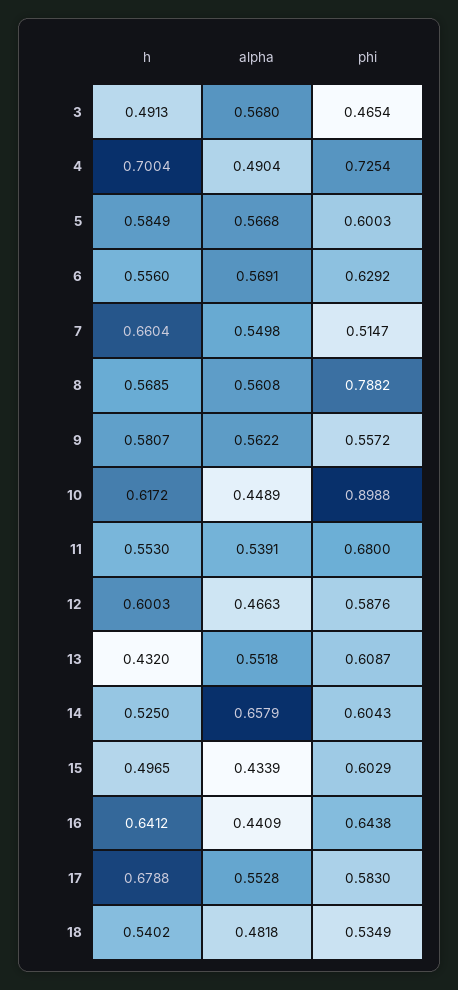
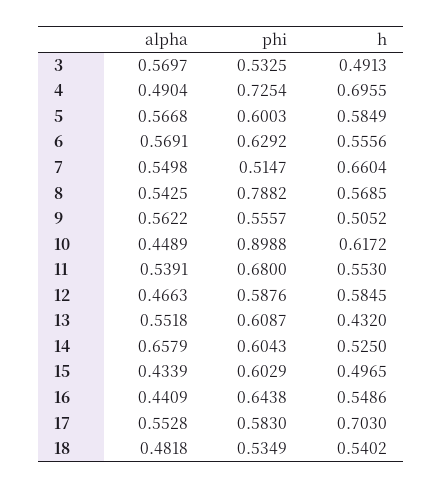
alpha, 3: 0.568 -> 0.5697
phi, 3: 0.4654 -> 0.5325
h, 4: 0.7004 -> 0.6955
h, 6: 0.556 -> 0.5556
alpha, 8: 0.5608 -> 0.5425
h, 9: 0.5807 -> 0.5052
phi, 9: 0.5572 -> 0.5557
h, 12: 0.6003 -> 0.5845
h, 16: 0.6412 -> 0.5486
h, 17: 0.6788 -> 0.703

